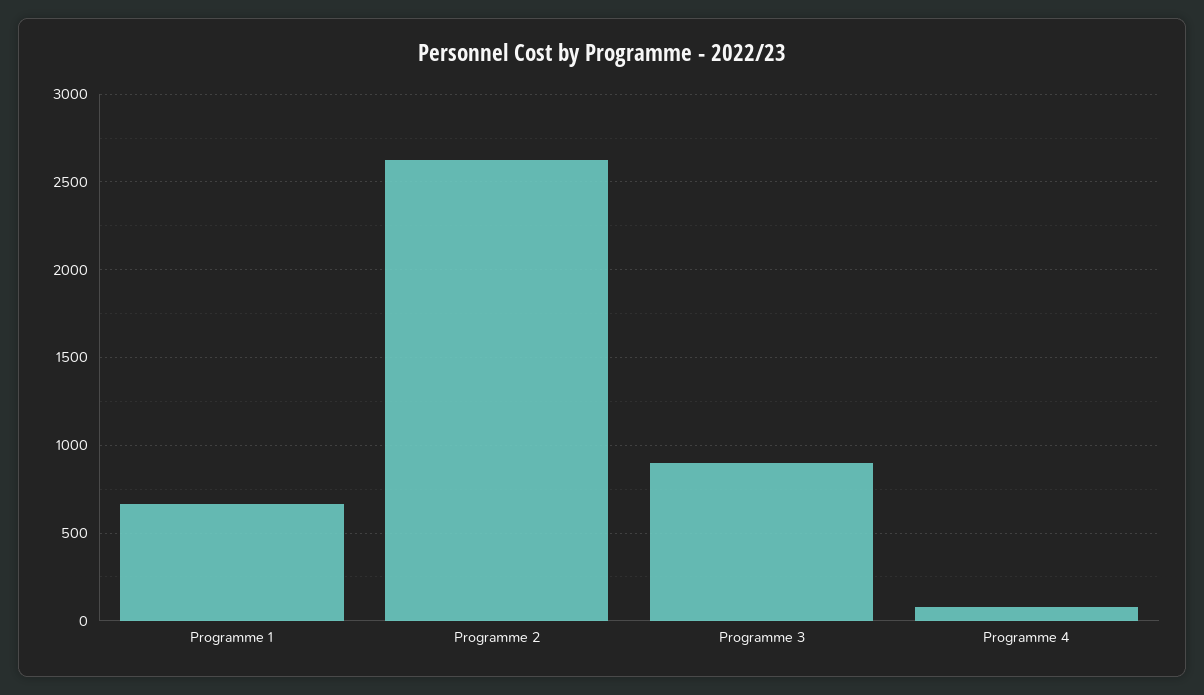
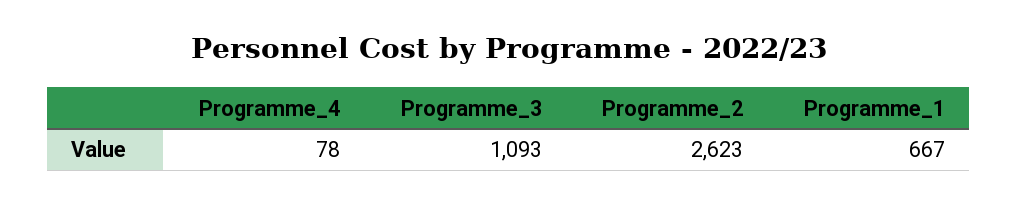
Programme 3: 900 -> 1093

